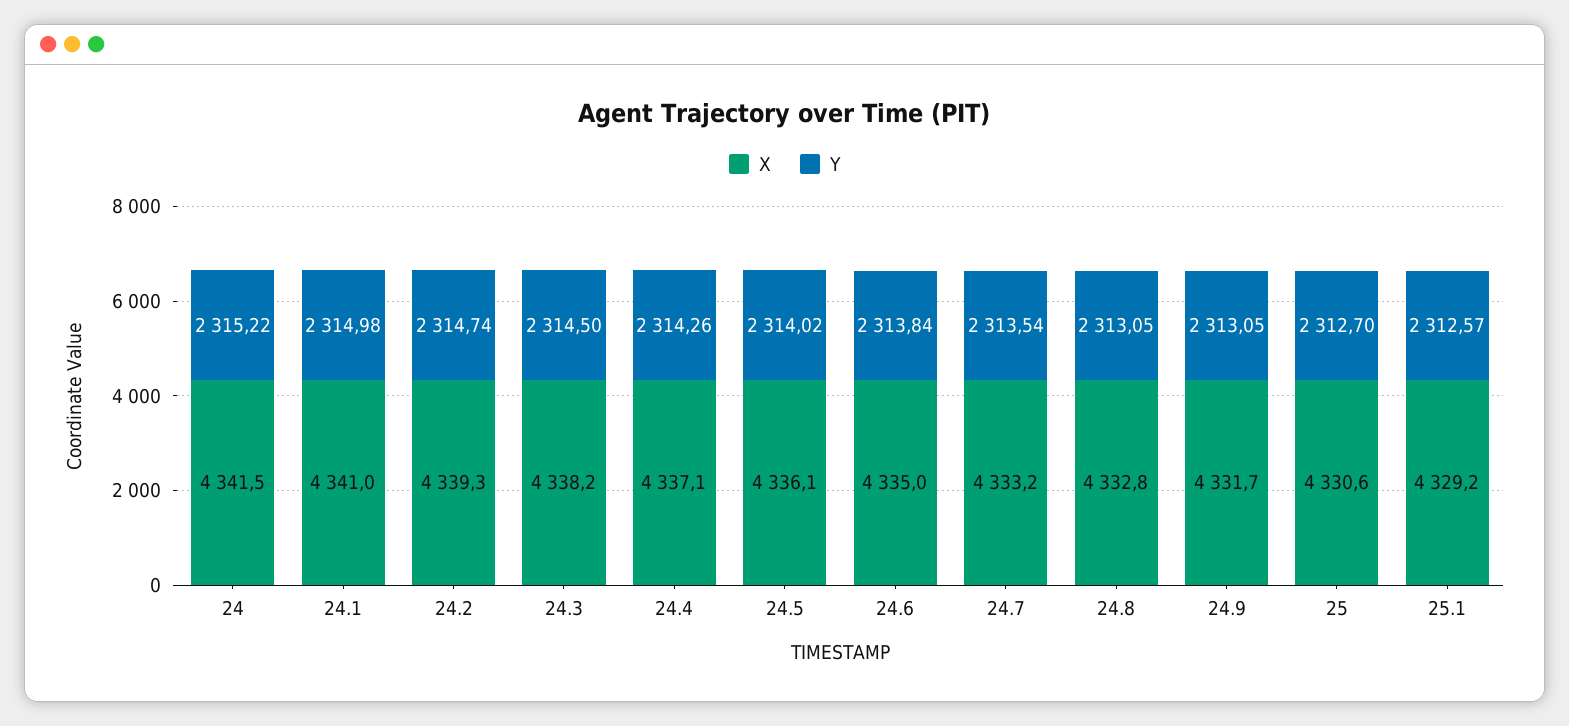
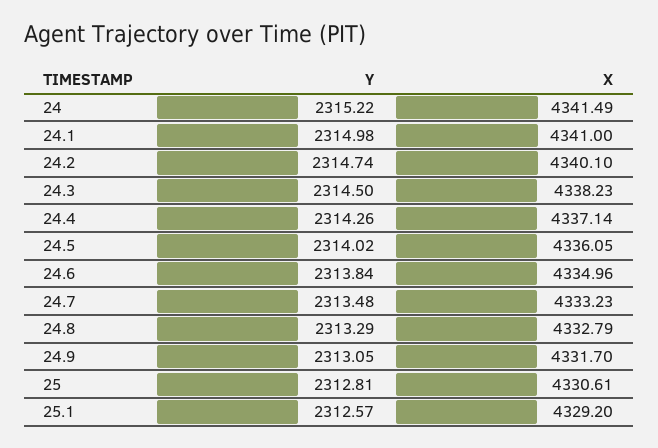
X, 24.2: 4339.3 -> 4340.1
Y, 24.7: 2313.54 -> 2313.48
Y, 24.8: 2313.05 -> 2313.29
Y, 25: 2312.7 -> 2312.81

